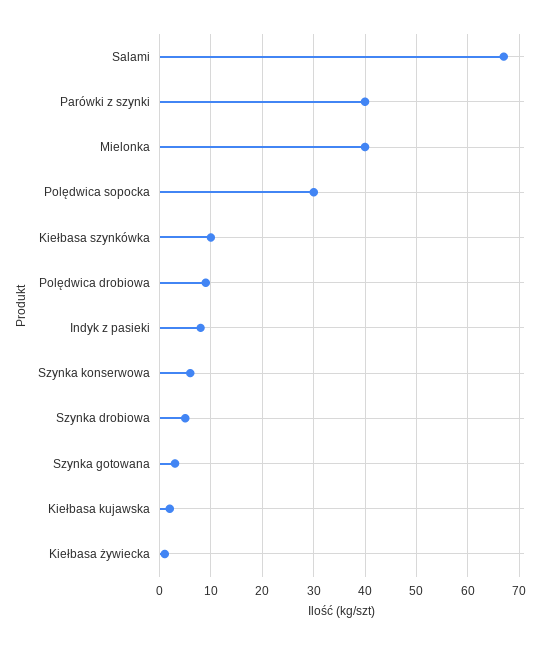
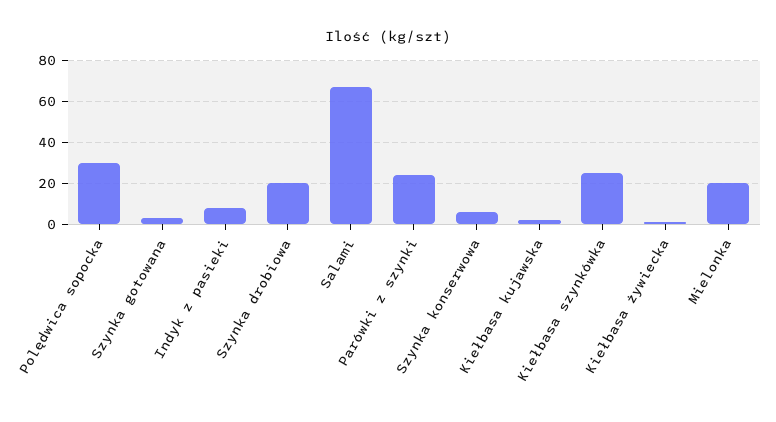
Parówki z szynki: 40 -> 25
Mielonka: 40 -> 20
Kiełbasa szynkówka: 10 -> 25
Polędwica drobiowa: 10 -> none
Szynka drobiowa: 5 -> 20

